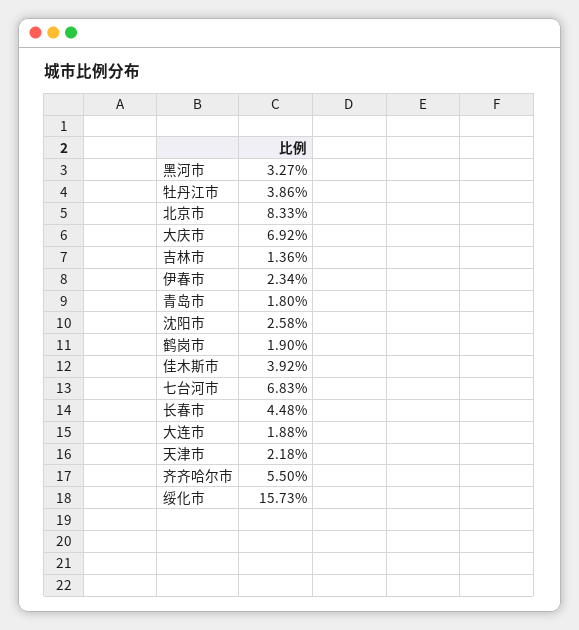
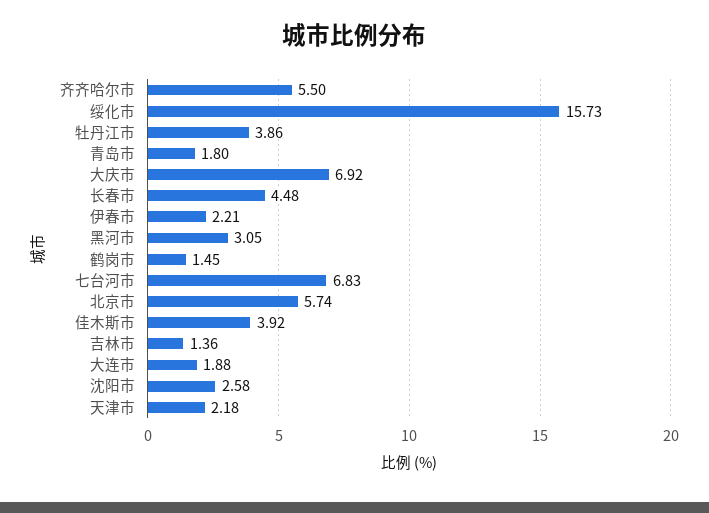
黑河市: 3.27 -> 3.05
北京市: 8.33 -> 5.74
伊春市: 2.34 -> 2.21
鹤岗市: 1.9 -> 1.45

